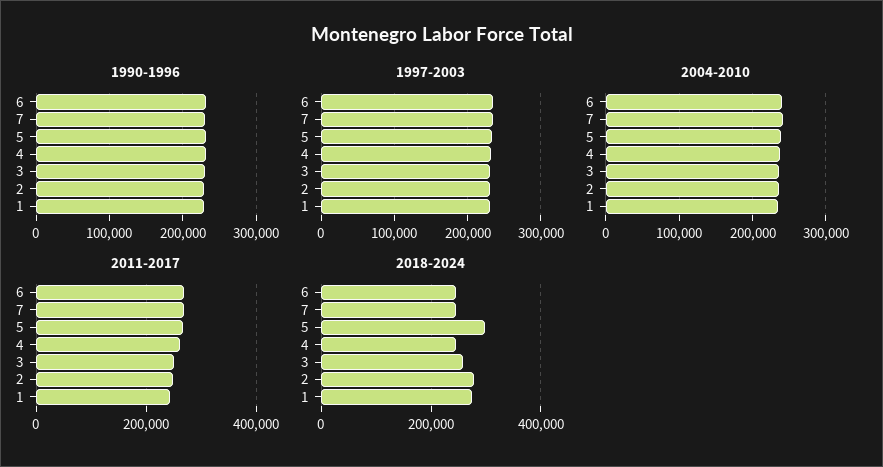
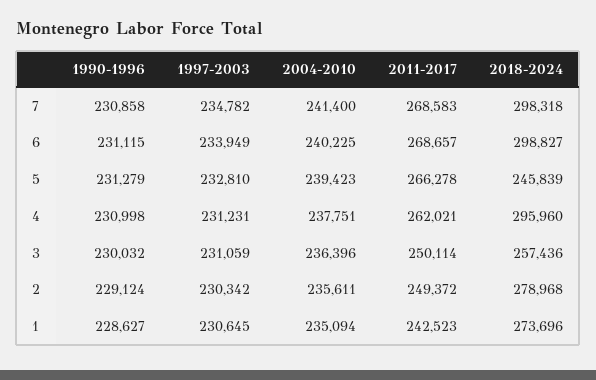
2018-2024, 6: 240000 -> 298827
2018-2024, 7: 240000 -> 298318
2018-2024, 5: 300000 -> 245839
2018-2024, 4: 240000 -> 295960

